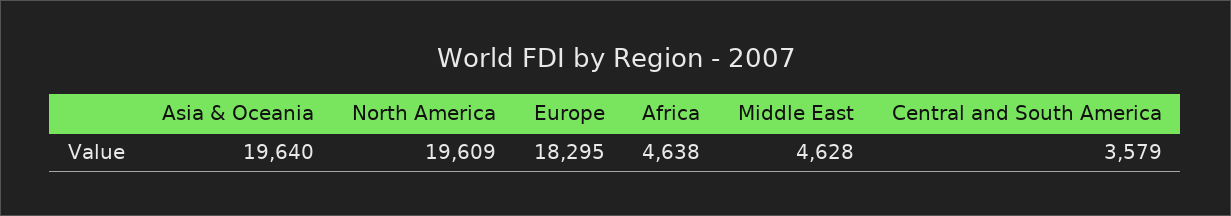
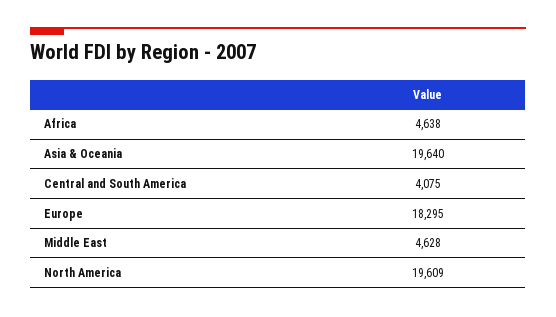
Central and South America: 3579 -> 4075

